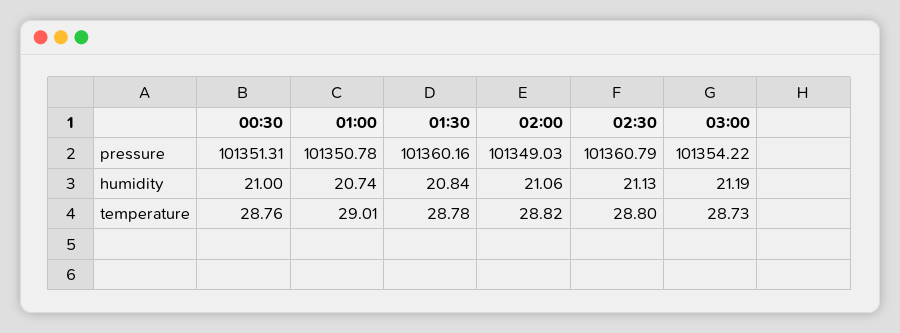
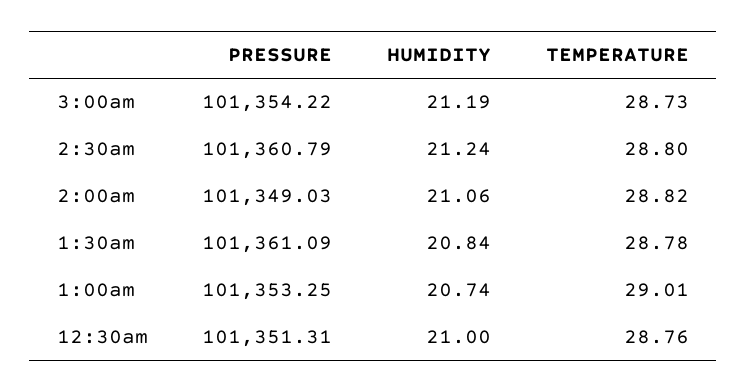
01:00, pressure: 101350.78 -> 101353.25
01:30, pressure: 101360.16 -> 101361.09
02:30, humidity: 21.13 -> 21.24

